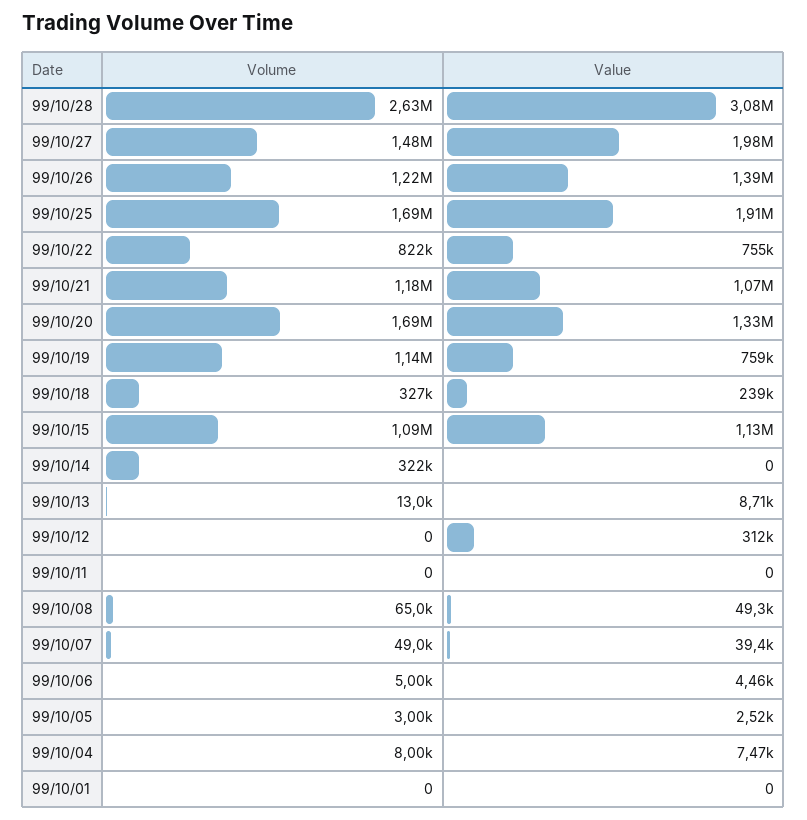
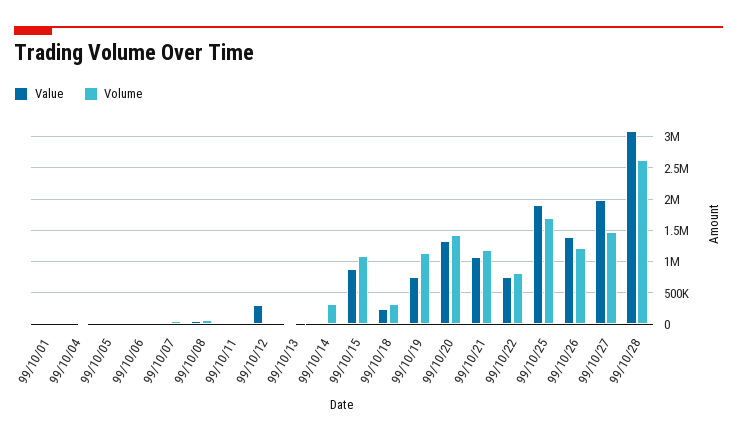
Volume, 99/10/20: 1690000 -> 1400000
Value, 99/10/15: 1130000 -> 900000

